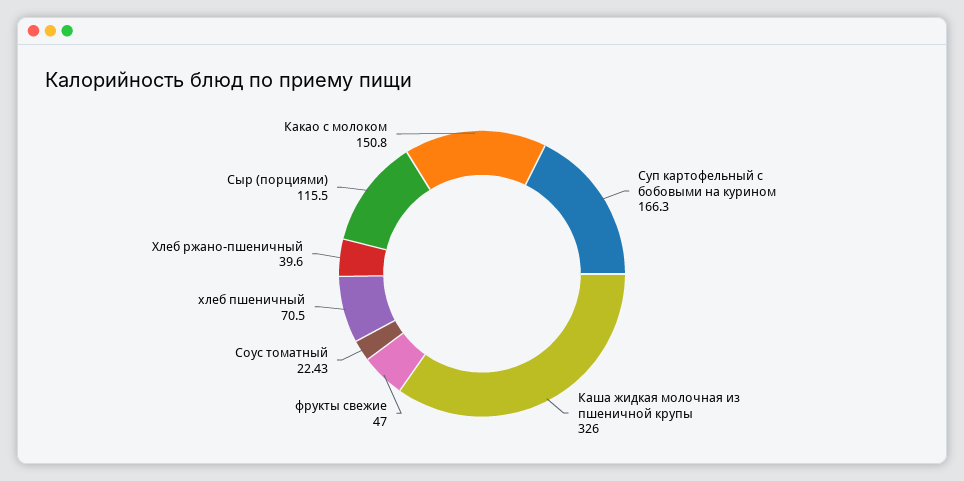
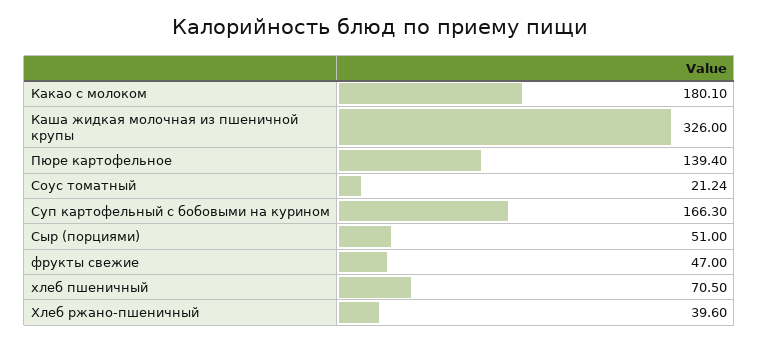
Соус томатный: 22.43 -> 21.24
Сыр (порциями): 115.5 -> 51
Какао с молоком: 150.8 -> 180.1
Пюре картофельное: none -> 139.4

